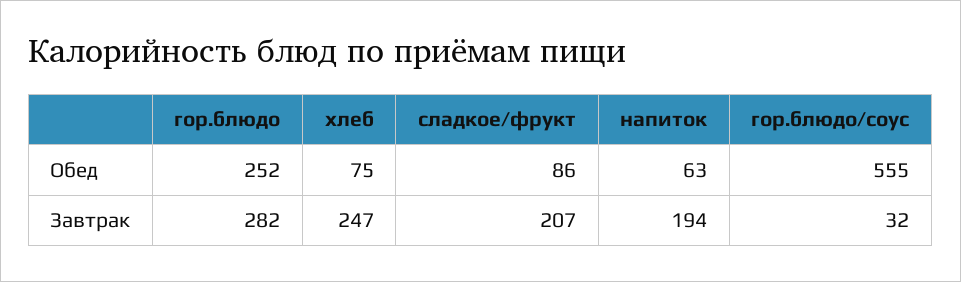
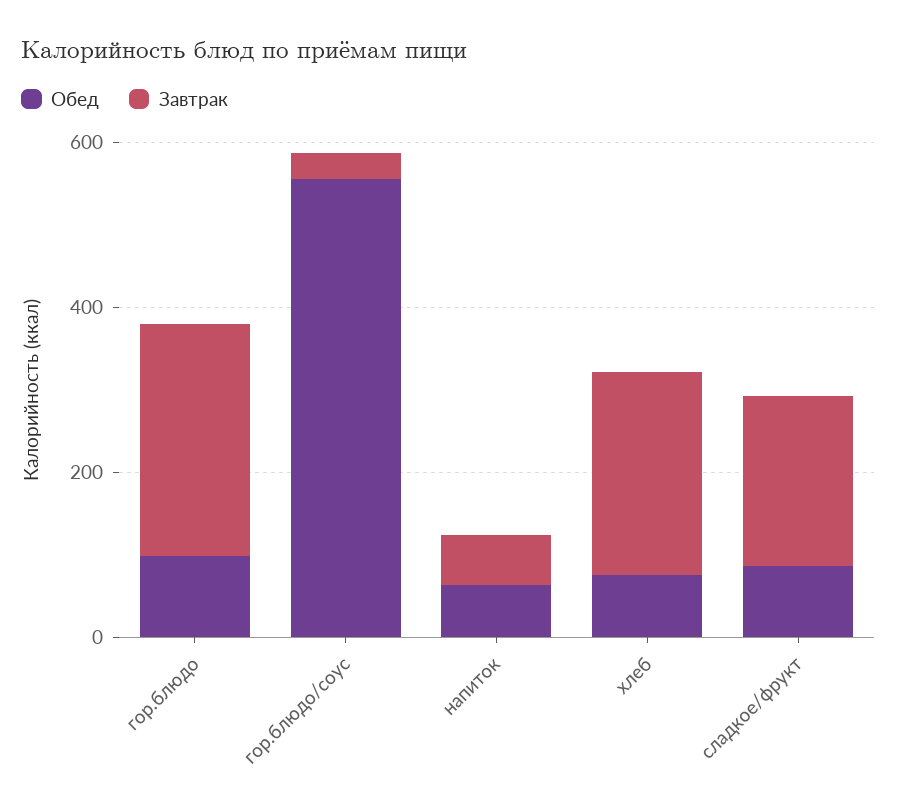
Обед, гор.блюдо: 252 -> 100
Завтрак, напиток: 194 -> 50

